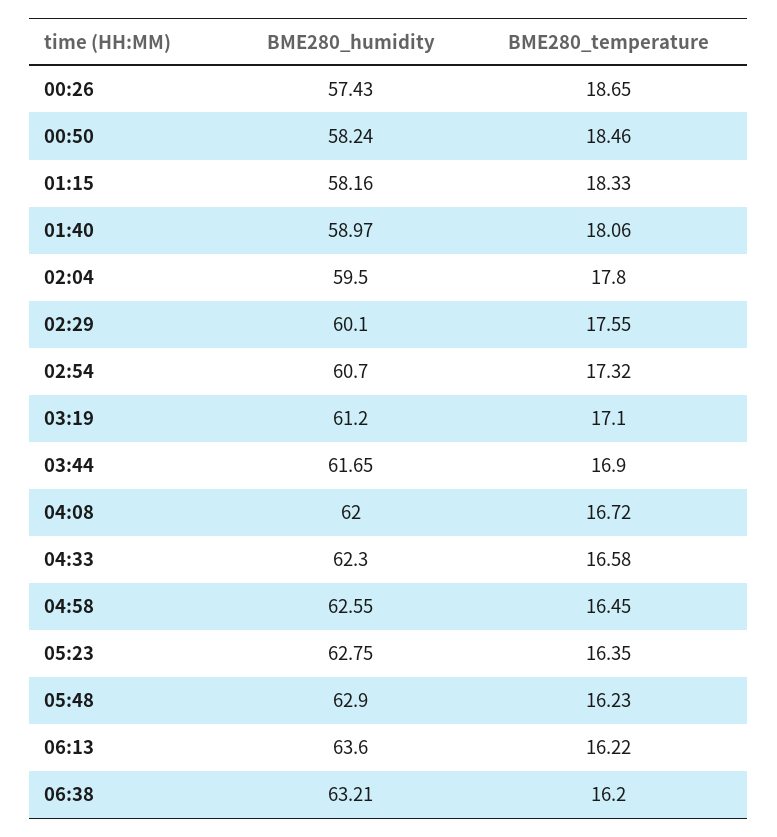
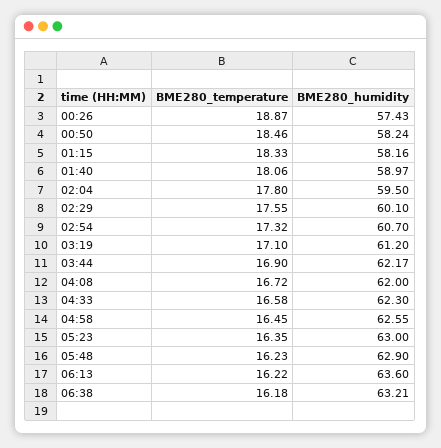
BME280_temperature, 00:26: 18.65 -> 18.87
BME280_humidity, 03:44: 61.65 -> 62.17
BME280_humidity, 05:23: 62.75 -> 63
BME280_temperature, 06:38: 16.2 -> 16.18

